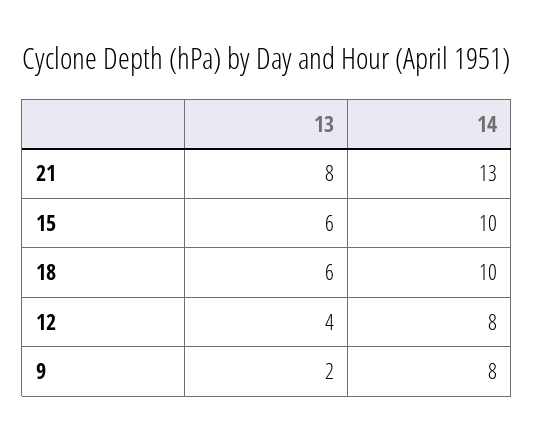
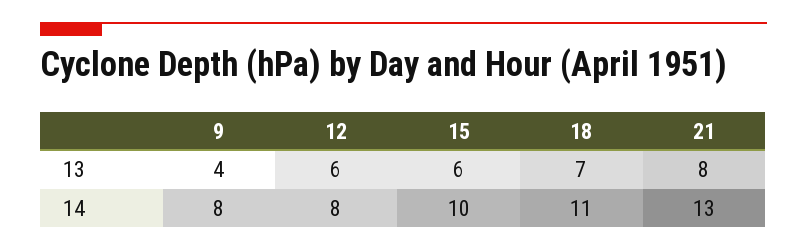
13, 18: 6 -> 7
14, 18: 10 -> 11
13, 12: 4 -> 6
13, 9: 2 -> 4

